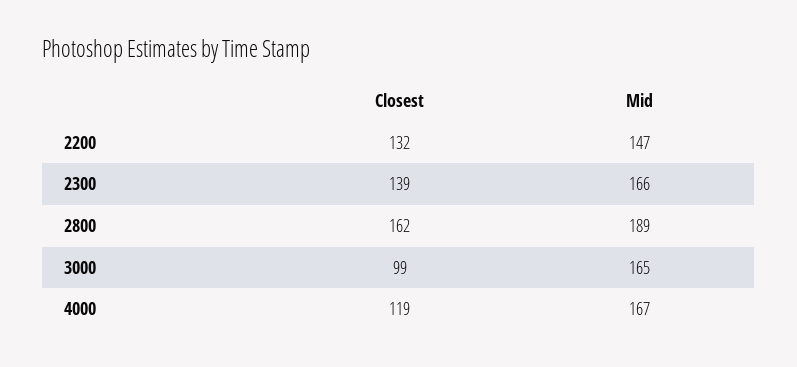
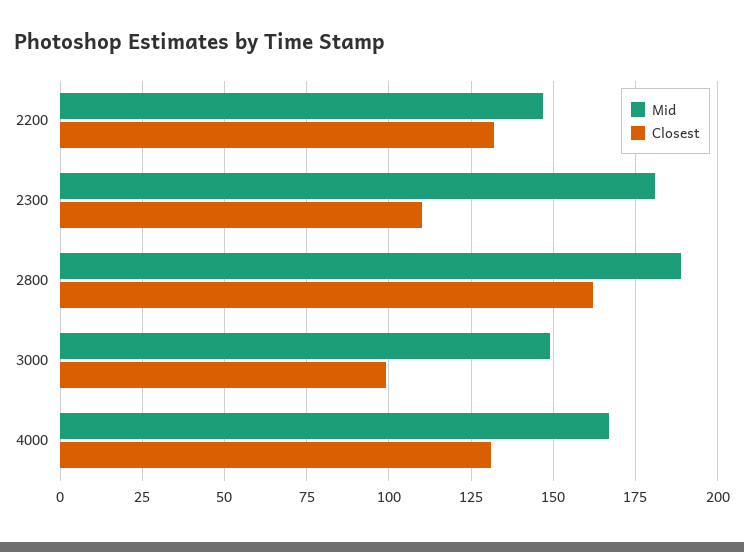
Closest, 2300: 139 -> 110
Mid, 2300: 166 -> 180
Mid, 3000: 165 -> 150
Closest, 4000: 119 -> 130

